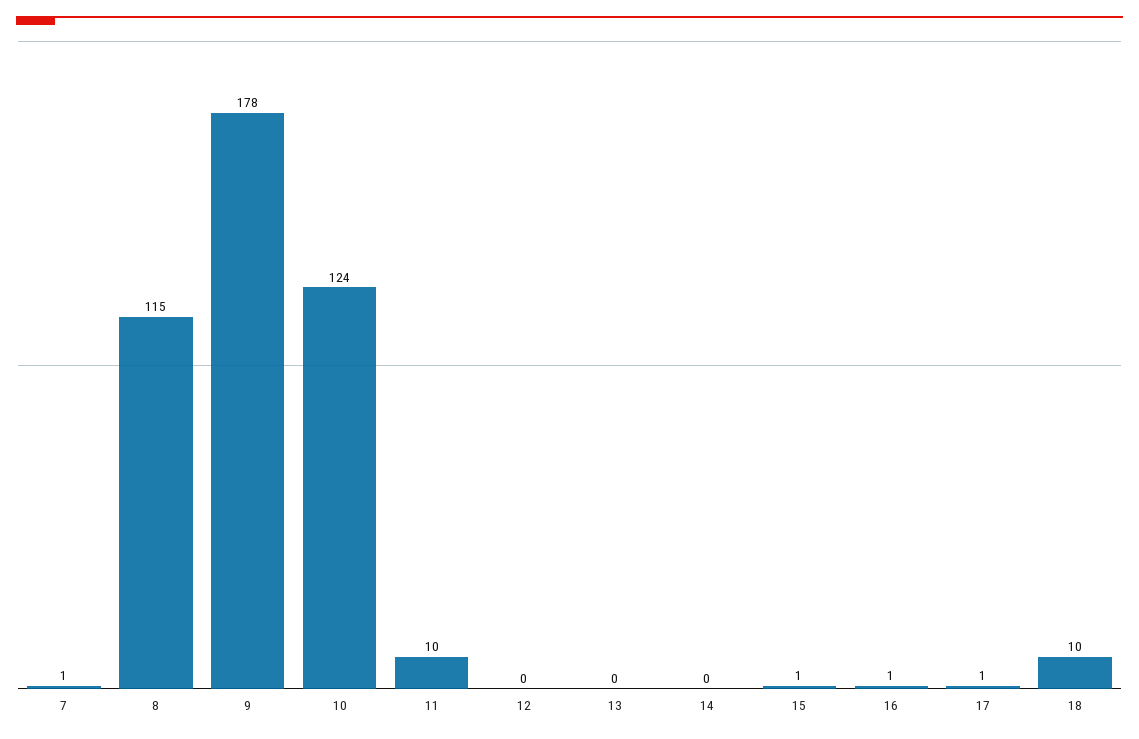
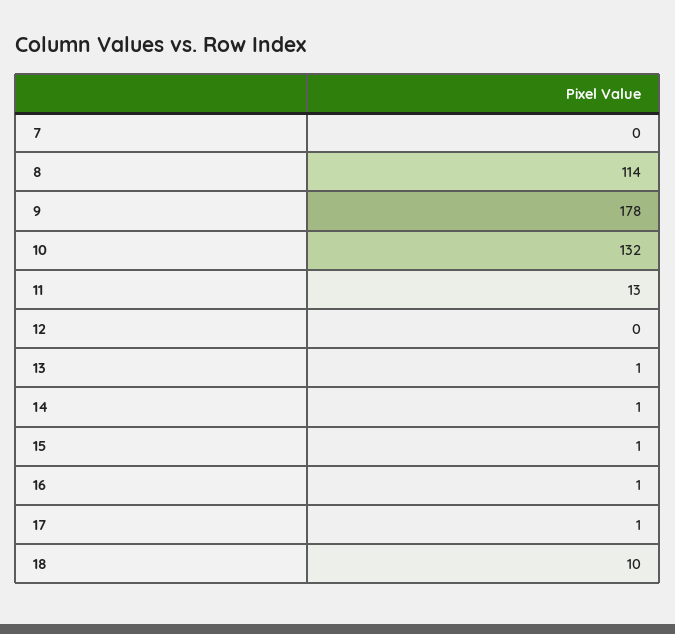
7: 1 -> 0
8: 115 -> 114
10: 124 -> 132
11: 10 -> 13
13: 0 -> 1
14: 0 -> 1

